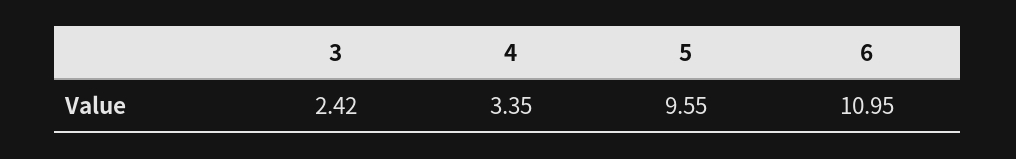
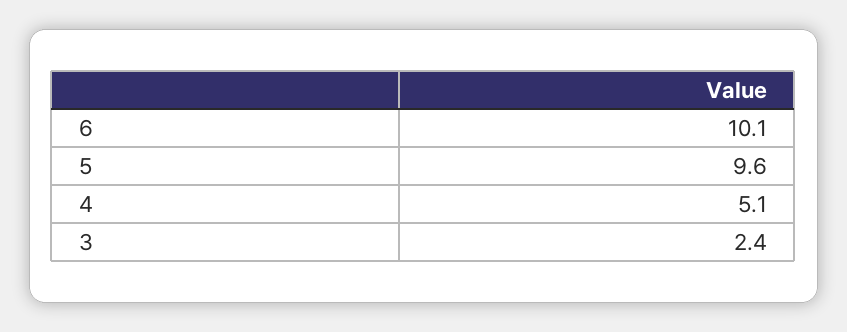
4: 3.35 -> 5.1
6: 10.95 -> 10.1

